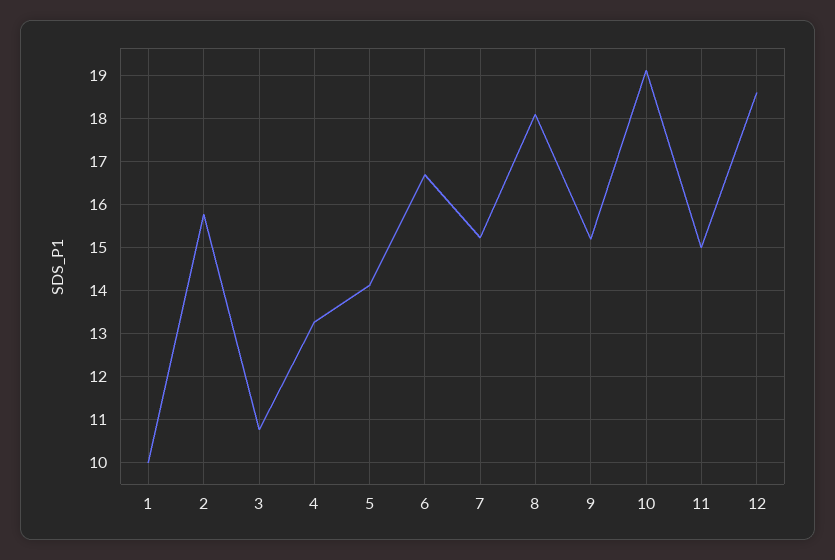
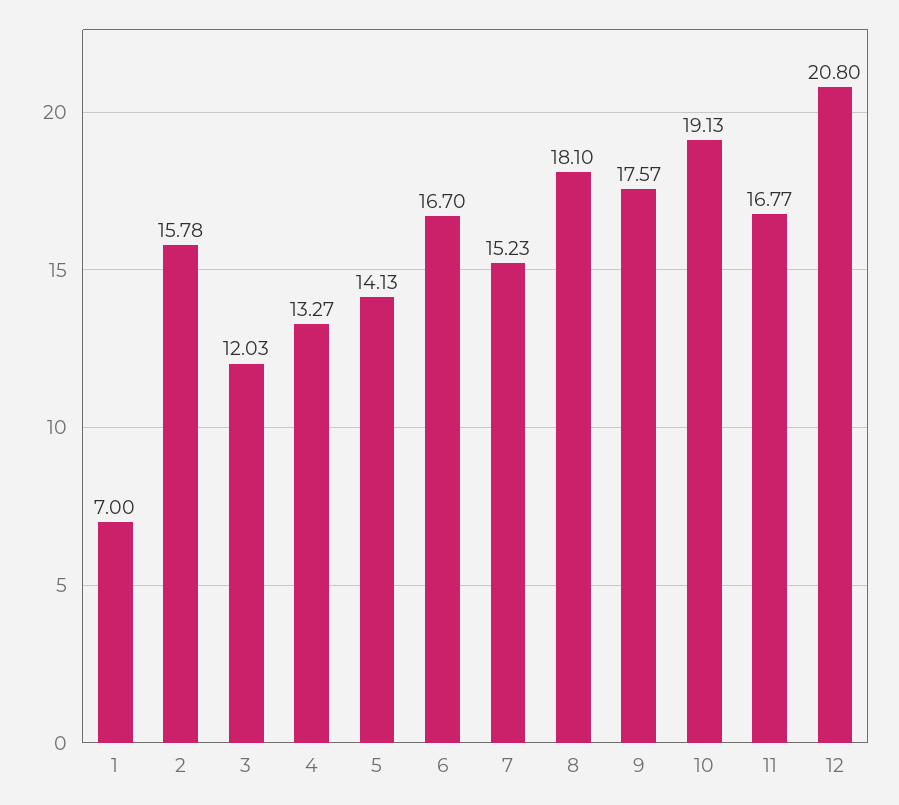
1: 10 -> 7
3: 10.8 -> 12.03
9: 15.2 -> 17.57
11: 15 -> 16.77
12: 18.6 -> 20.8

